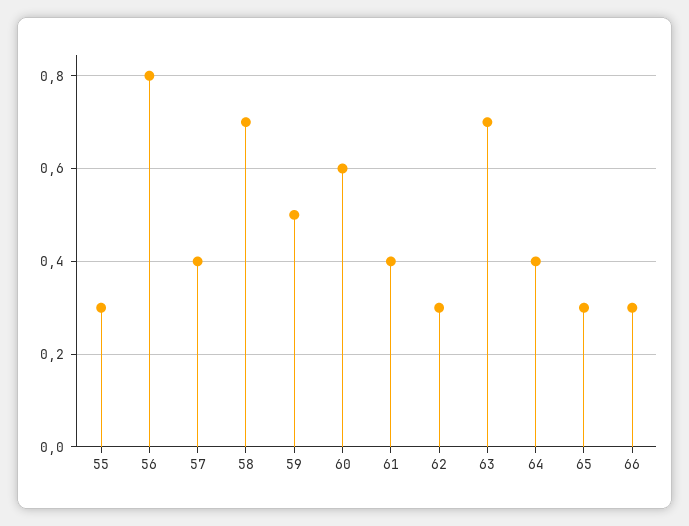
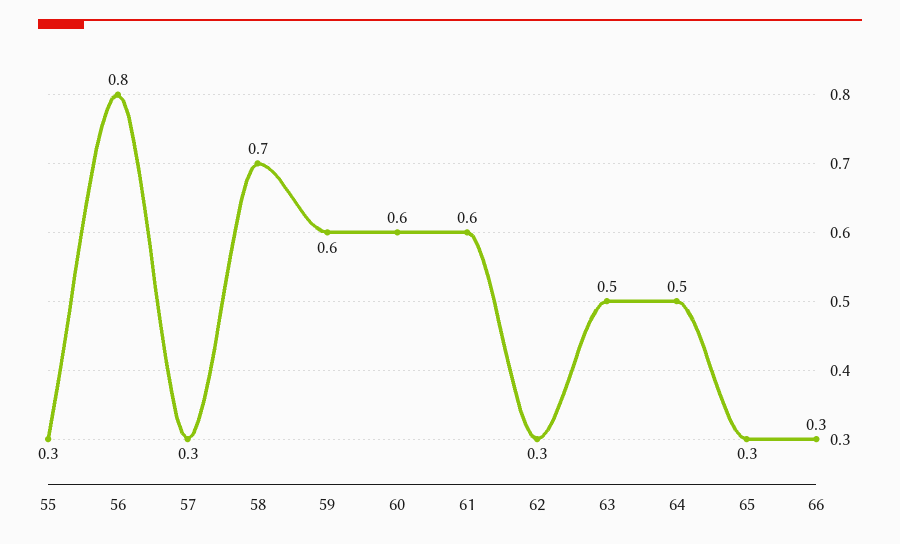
57: 0.4 -> 0.3
59: 0.5 -> 0.6
61: 0.4 -> 0.6
63: 0.7 -> 0.5
64: 0.4 -> 0.5

